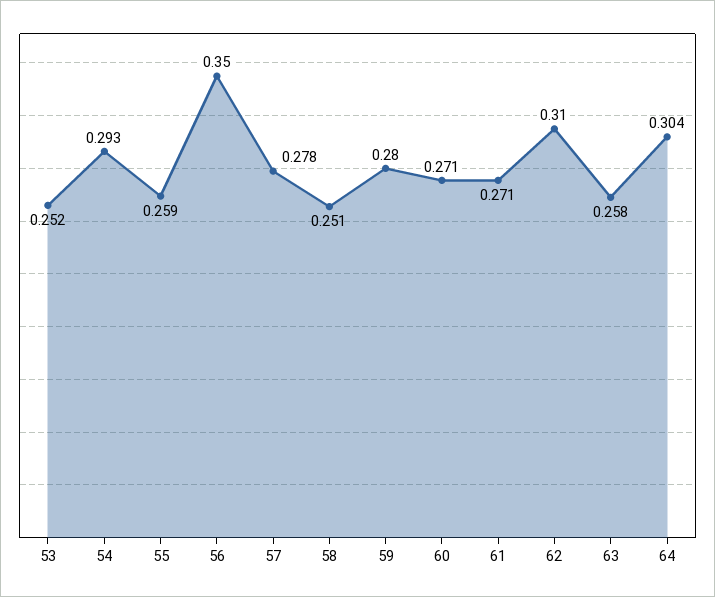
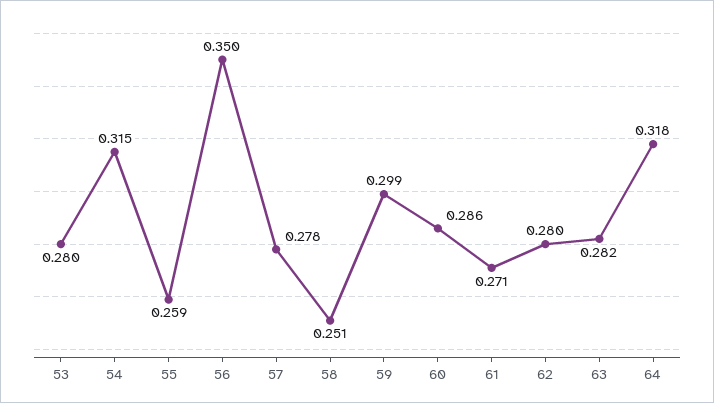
53: 0.252 -> 0.28
54: 0.293 -> 0.315
59: 0.28 -> 0.299
60: 0.271 -> 0.286
62: 0.31 -> 0.28
63: 0.258 -> 0.282
64: 0.304 -> 0.318

